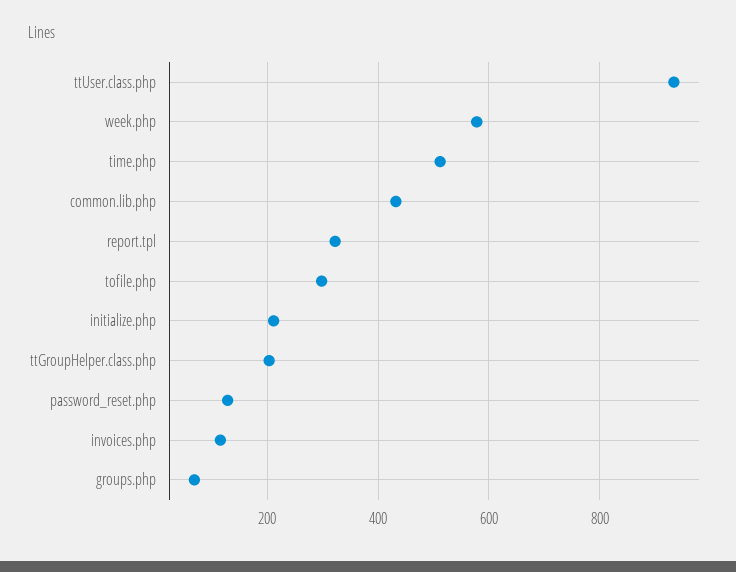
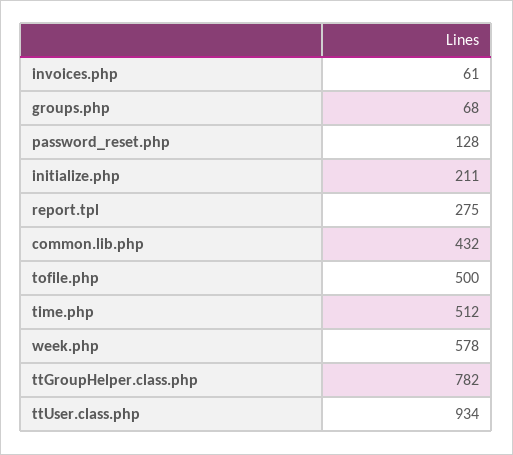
report.tpl: 320 -> 275
tofile.php: 300 -> 500
ttGroupHelper.class.php: 200 -> 782
invoices.php: 120 -> 61

